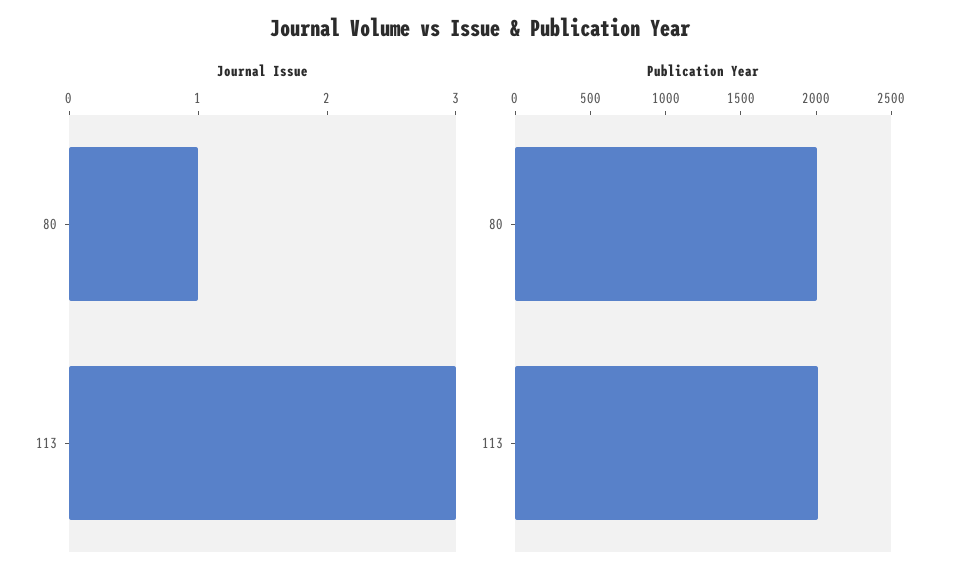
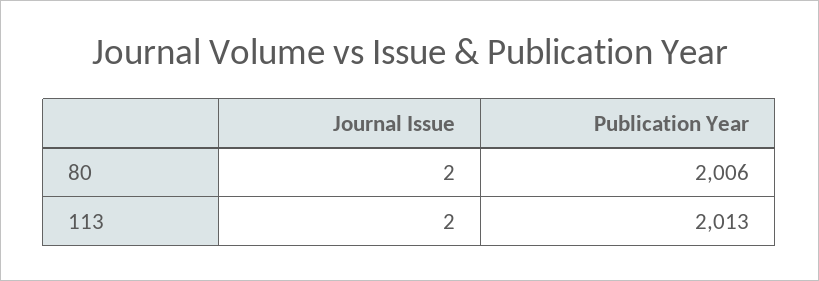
Journal Issue, 80: 1 -> 2
Journal Issue, 113: 3 -> 2

